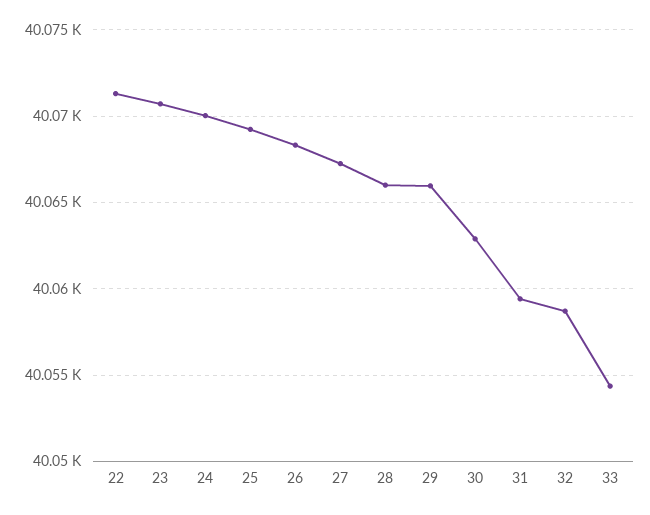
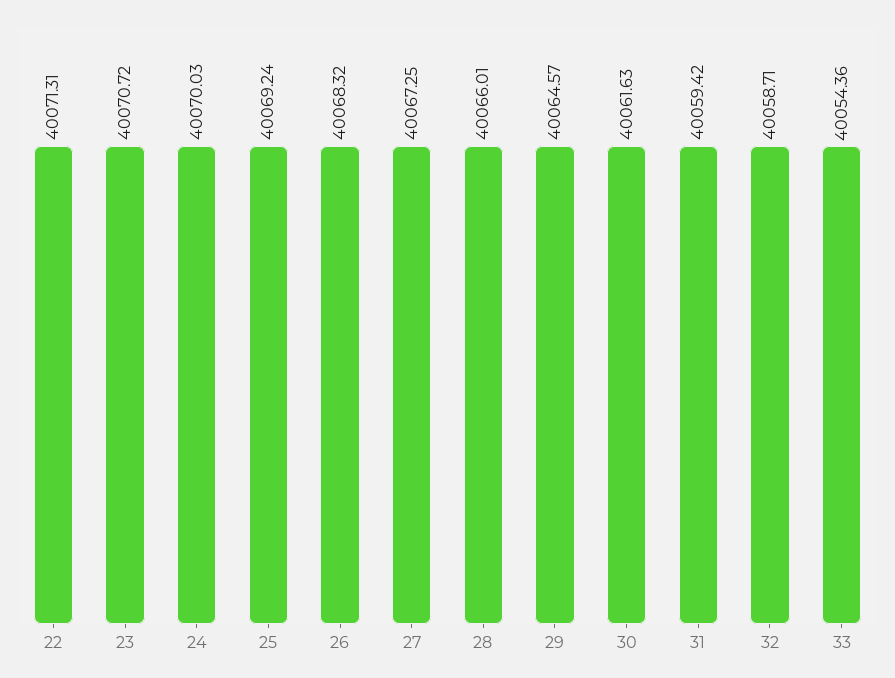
29: 40066 -> 40064.57
30: 40063 -> 40061.63

